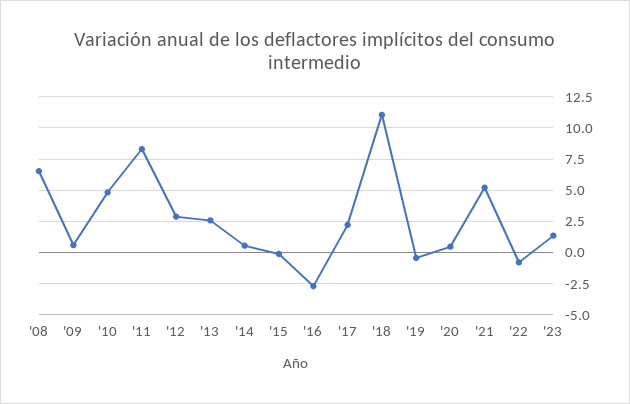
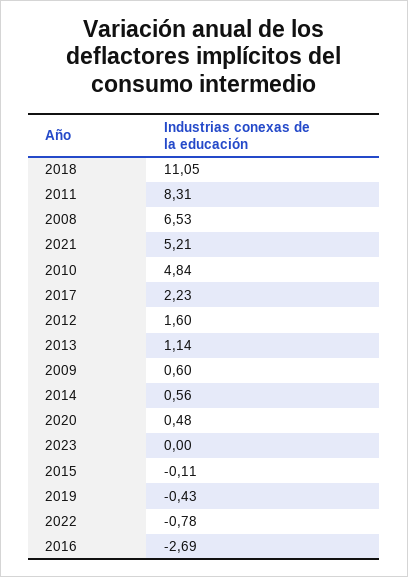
'12: 3 -> 1.6
'13: 2.5 -> 1.14
'23: 1.5 -> 0

